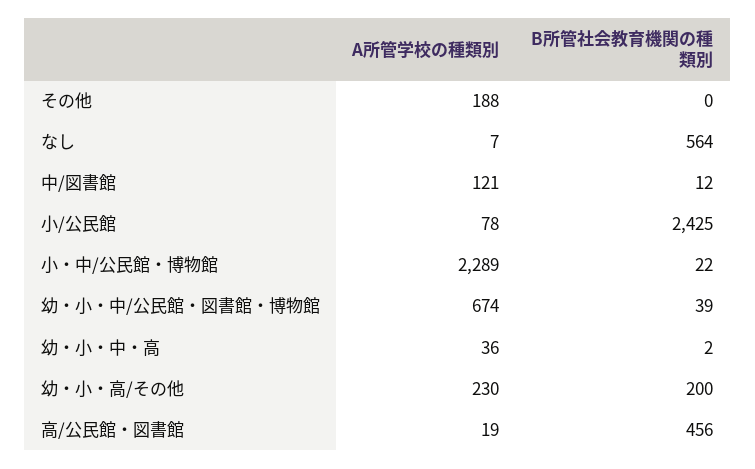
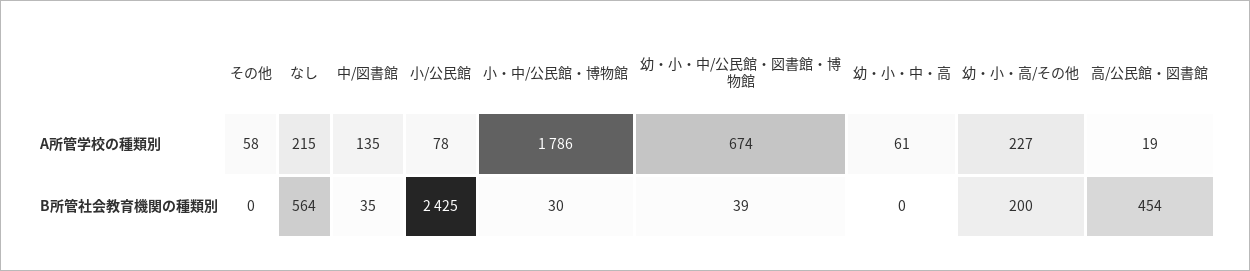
A所管学校の種類別, その他: 188 -> 58
A所管学校の種類別, なし: 7 -> 215
A所管学校の種類別, 中/図書館: 121 -> 135
B所管社会教育機関の種類別, 中/図書館: 12 -> 35
A所管学校の種類別, 小・中/公民館・博物館: 2289 -> 1786
B所管社会教育機関の種類別, 小・中/公民館・博物館: 22 -> 30
A所管学校の種類別, 幼・小・中・高: 36 -> 61
B所管社会教育機関の種類別, 幼・小・中・高: 2 -> 0
A所管学校の種類別, 幼・小・高/その他: 230 -> 227
B所管社会教育機関の種類別, 高/公民館・図書館: 456 -> 454

